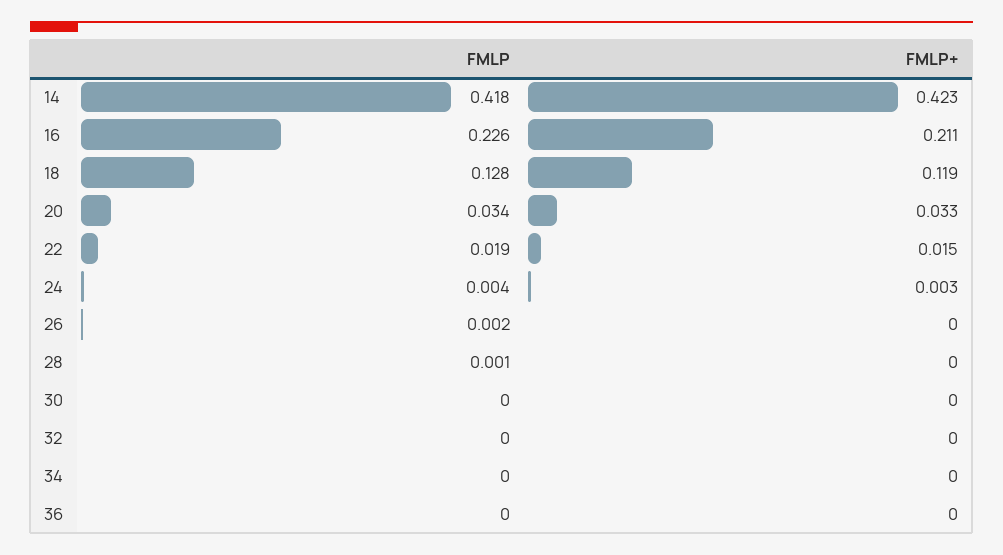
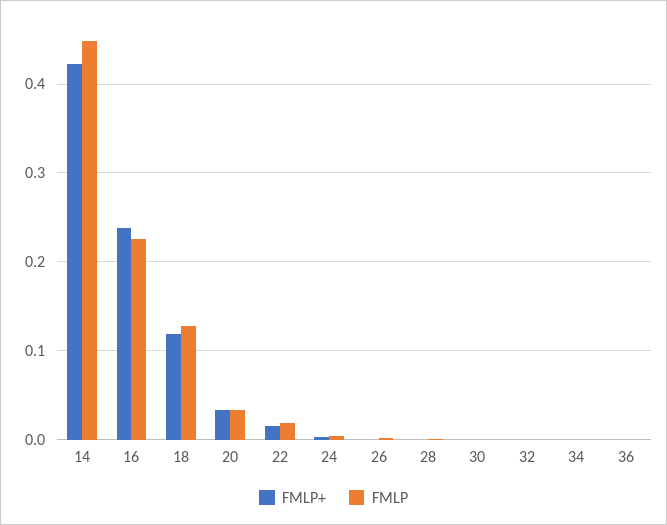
FMLP, 14: 0.418 -> 0.45
FMLP+, 16: 0.211 -> 0.24

